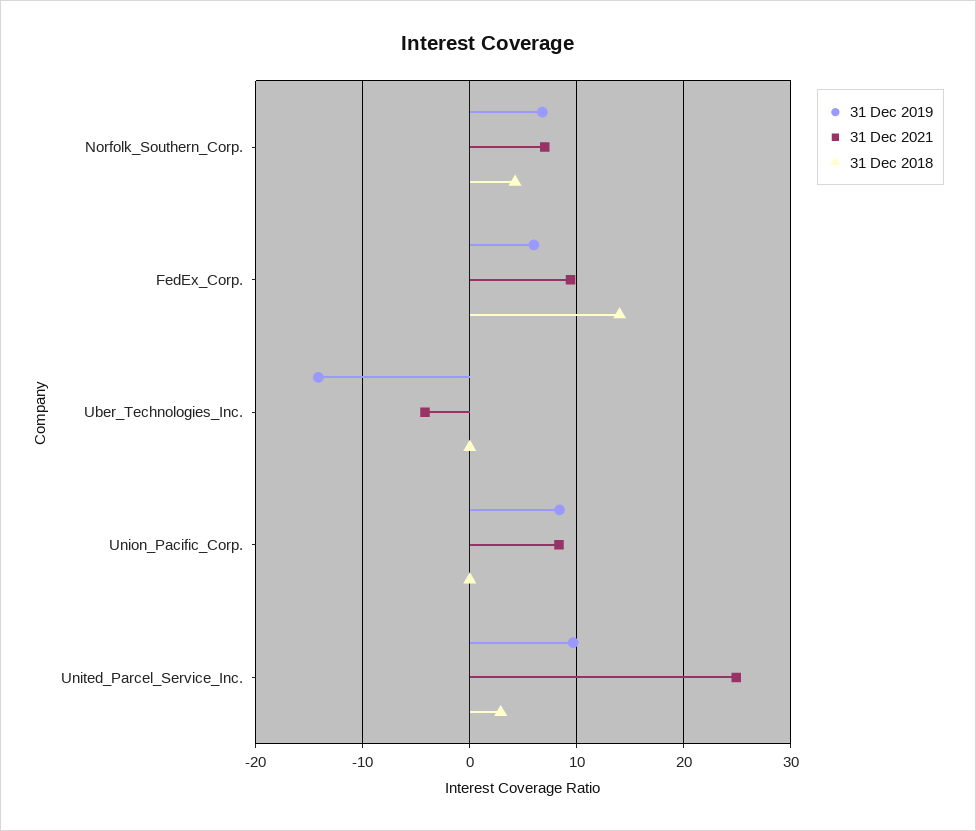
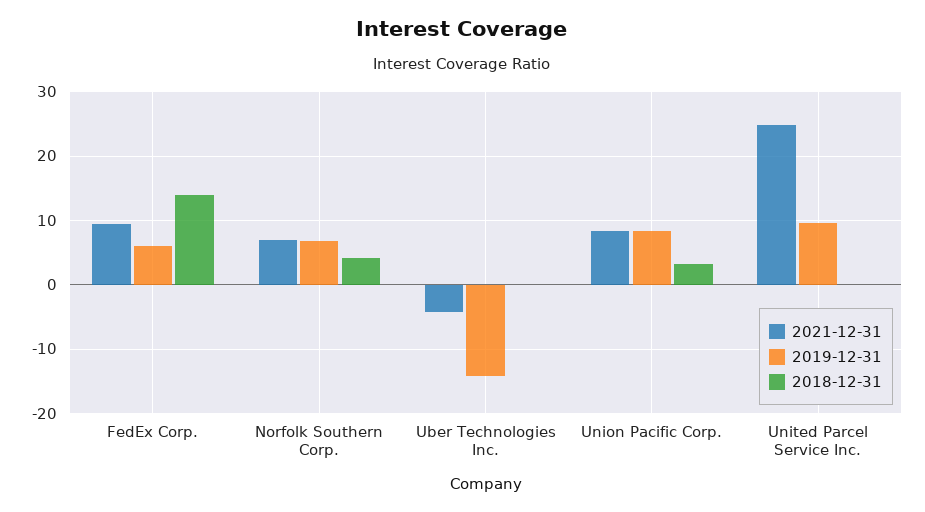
31 Dec 2018, Union_Pacific_Corp.: 0 -> 3
31 Dec 2018, United_Parcel_Service_Inc.: 3 -> 0

